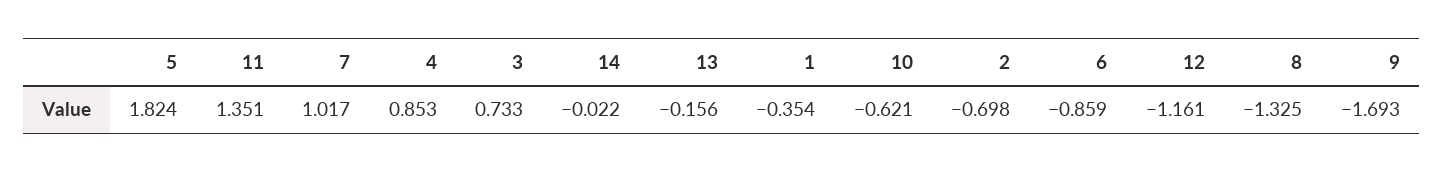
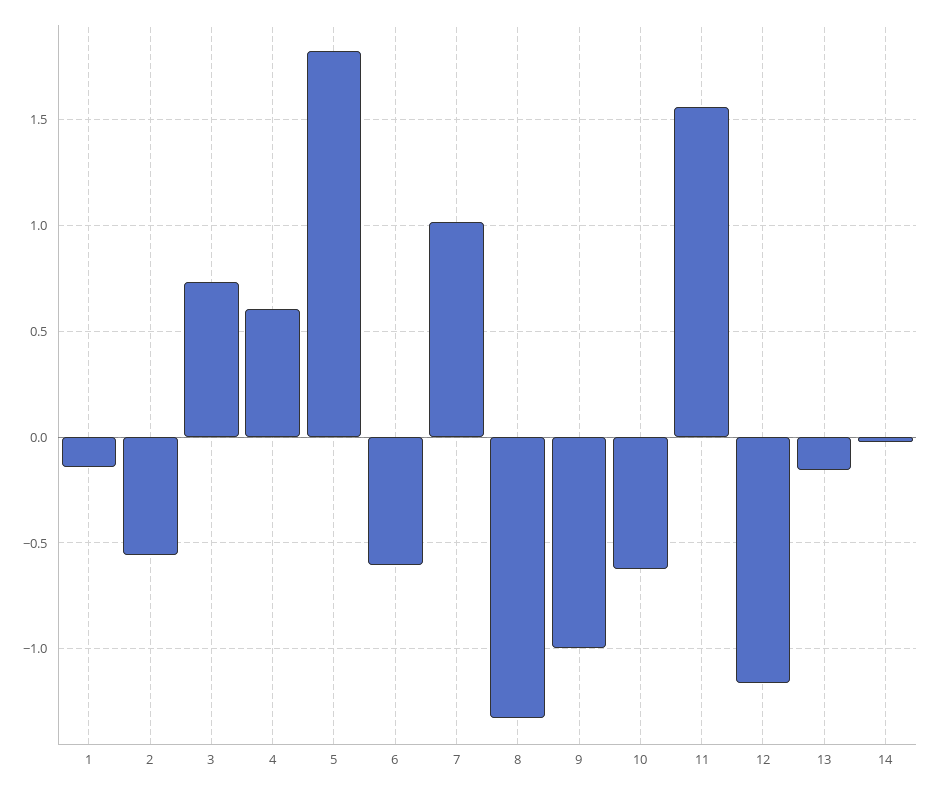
11: 1.351 -> 1.55
4: 0.853 -> 0.6
1: -0.354 -> -0.15
2: -0.698 -> -0.55
6: -0.859 -> -0.6
9: -1.693 -> -1

